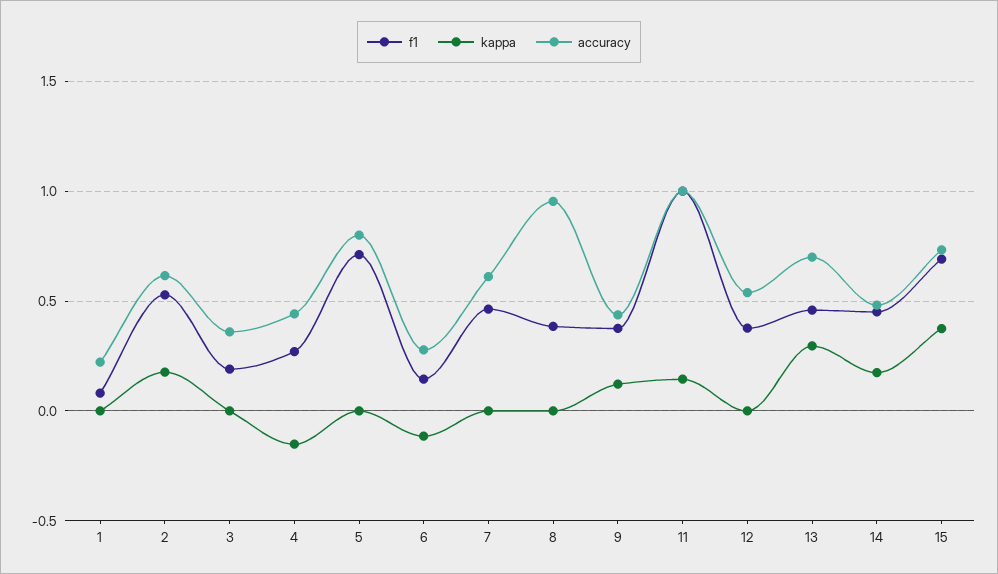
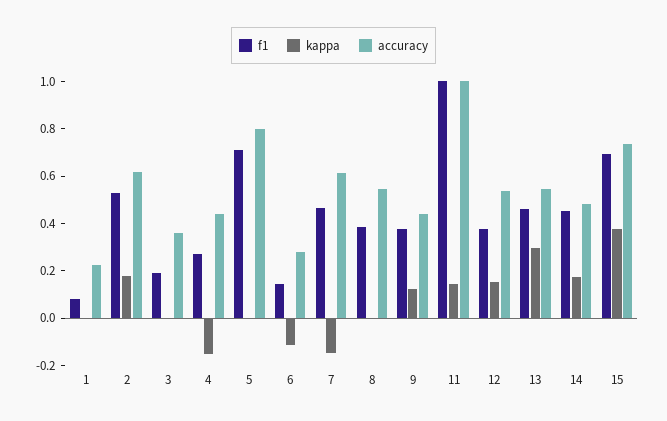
kappa, 7: 0 -> -0.15
accuracy, 8: 0.95 -> 0.55
kappa, 12: 0 -> 0.15
accuracy, 13: 0.7 -> 0.55

